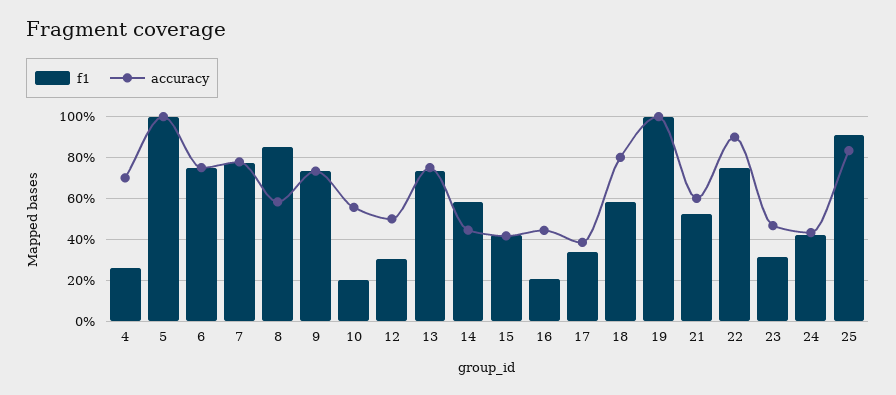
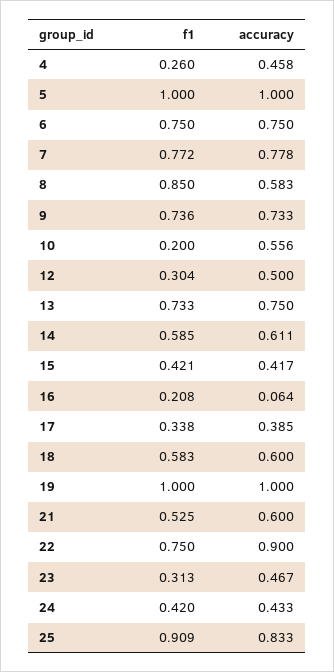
accuracy, 4: 0.7 -> 0.458
accuracy, 14: 0.45 -> 0.611
accuracy, 16: 0.45 -> 0.064
accuracy, 18: 0.8 -> 0.6

